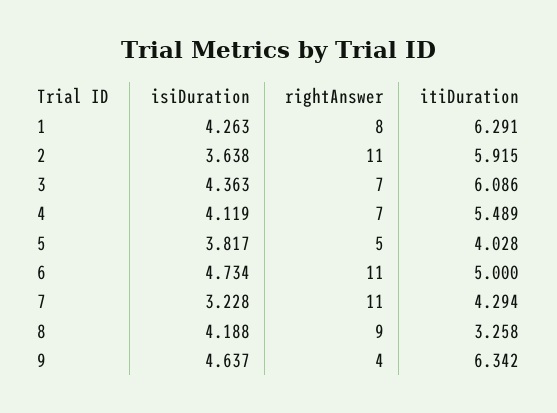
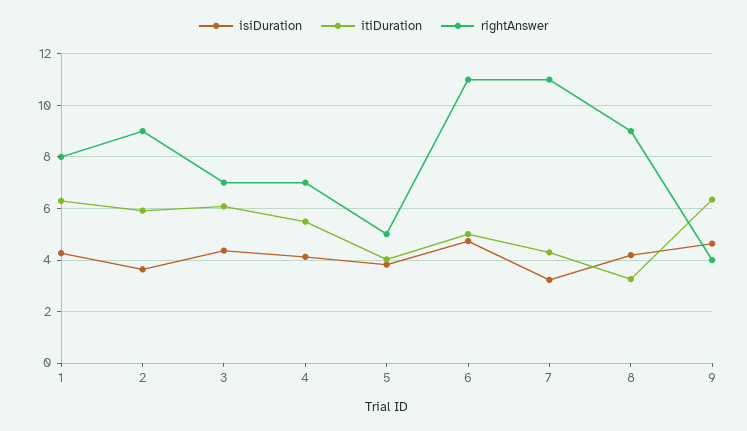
rightAnswer, 2: 11 -> 9

